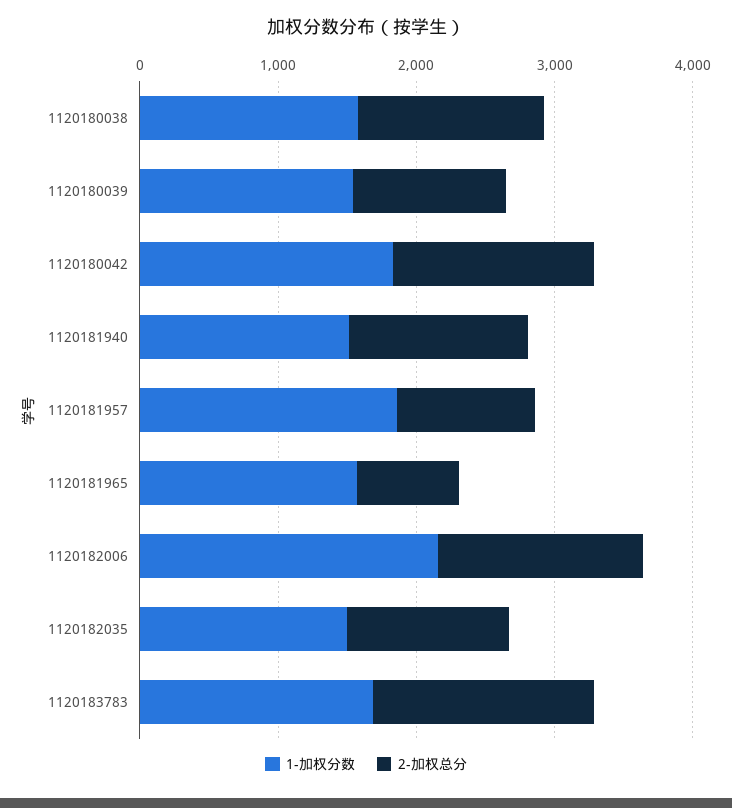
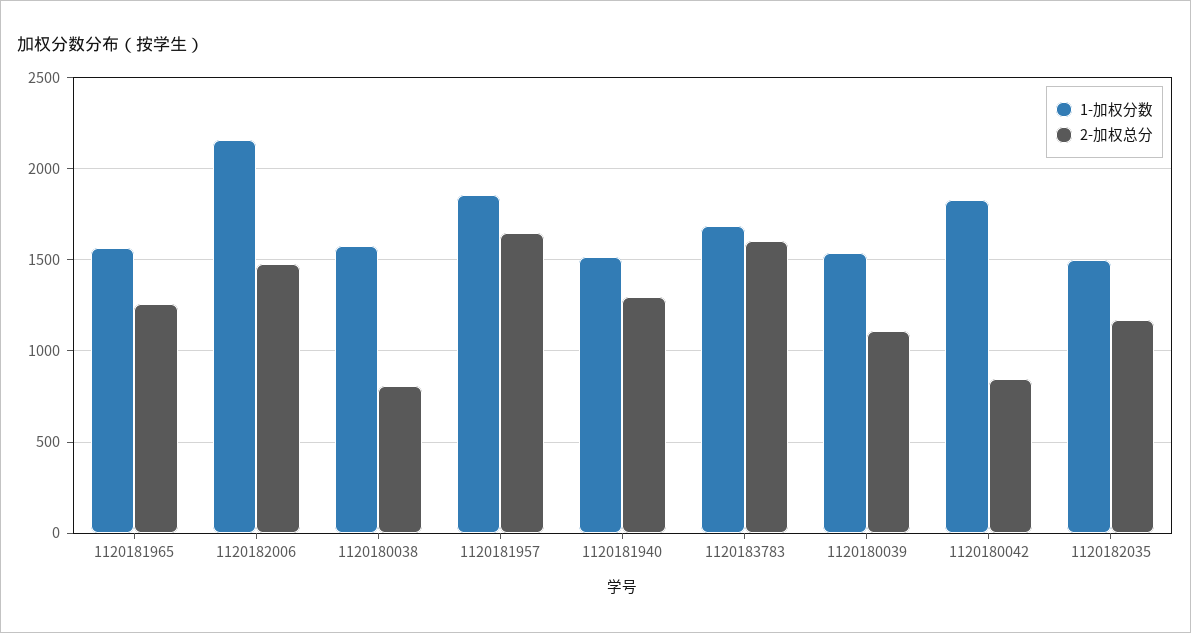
2-加权总分, 1120180038: 1400 -> 800
2-加权总分, 1120180042: 1400 -> 850
2-加权总分, 1120181957: 1000 -> 1650
2-加权总分, 1120181965: 800 -> 1250

